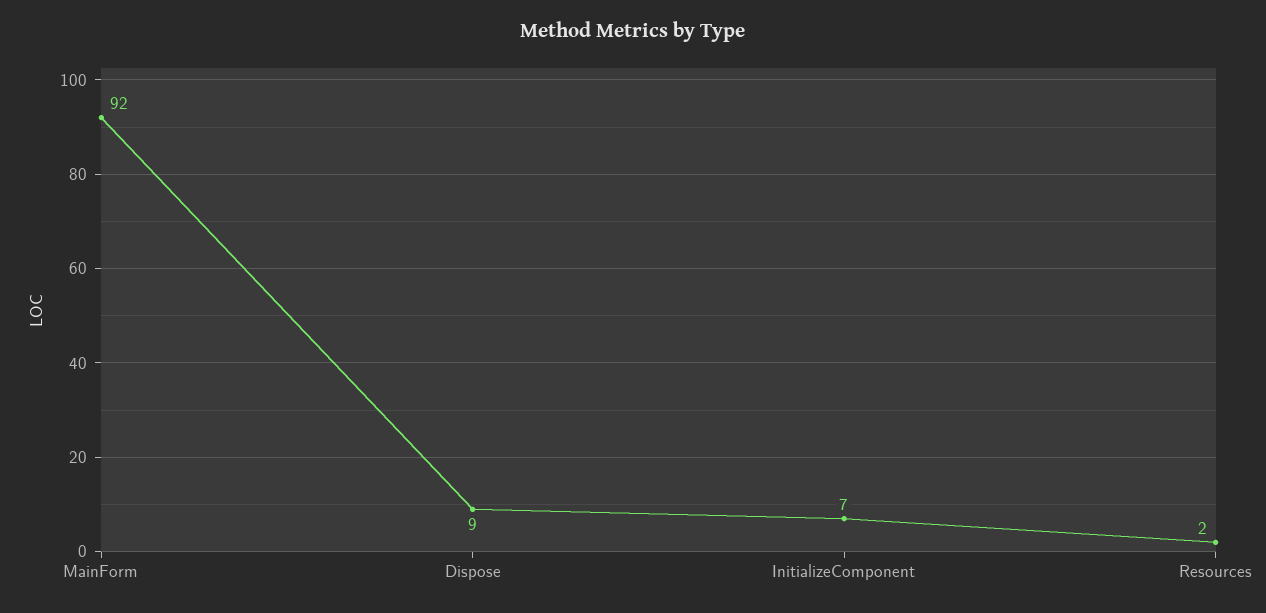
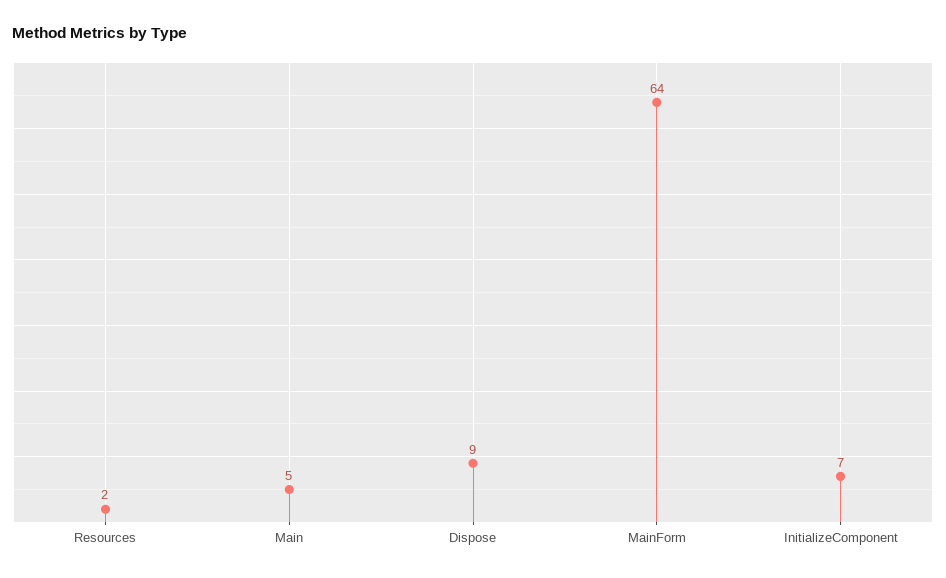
MainForm: 92 -> 64
Main: none -> 5

